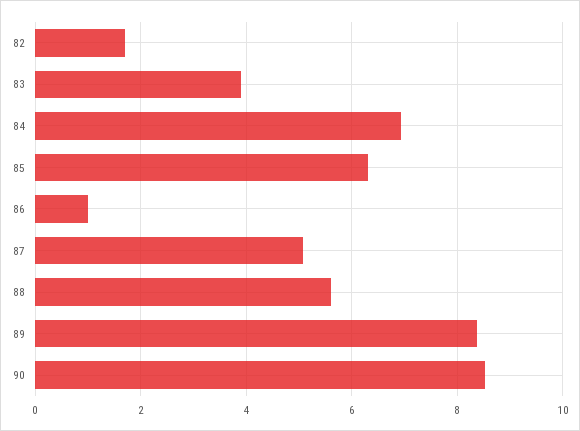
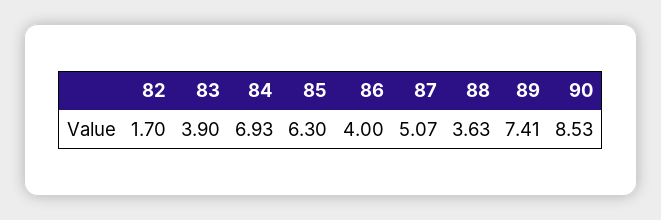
86: 1 -> 4
88: 5.6 -> 3.63
89: 8.4 -> 7.41

